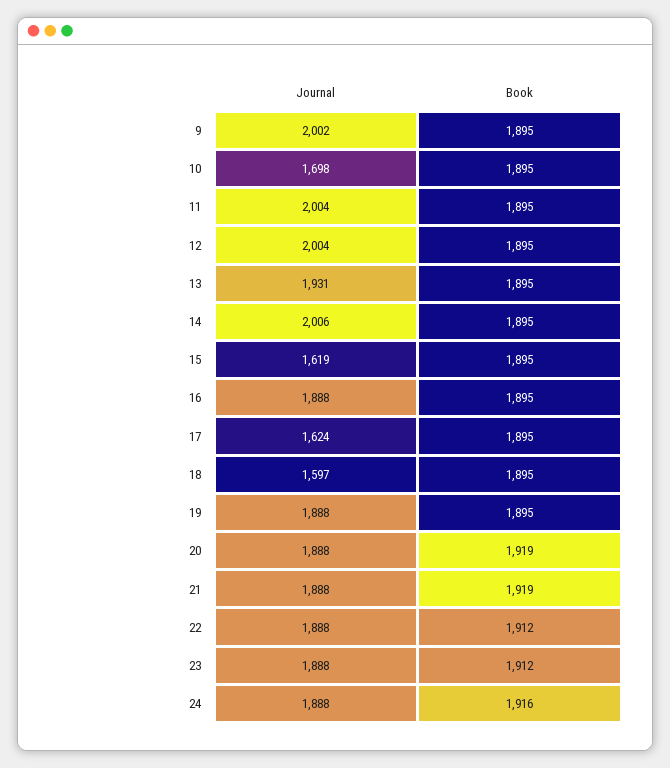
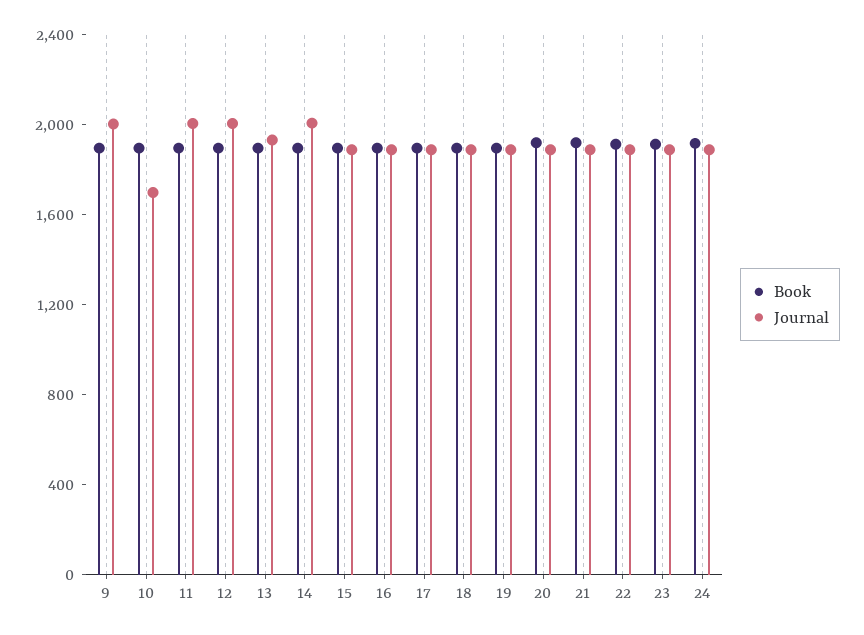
Journal, 15: 1619 -> 1900
Journal, 17: 1624 -> 1900
Journal, 18: 1597 -> 1900

